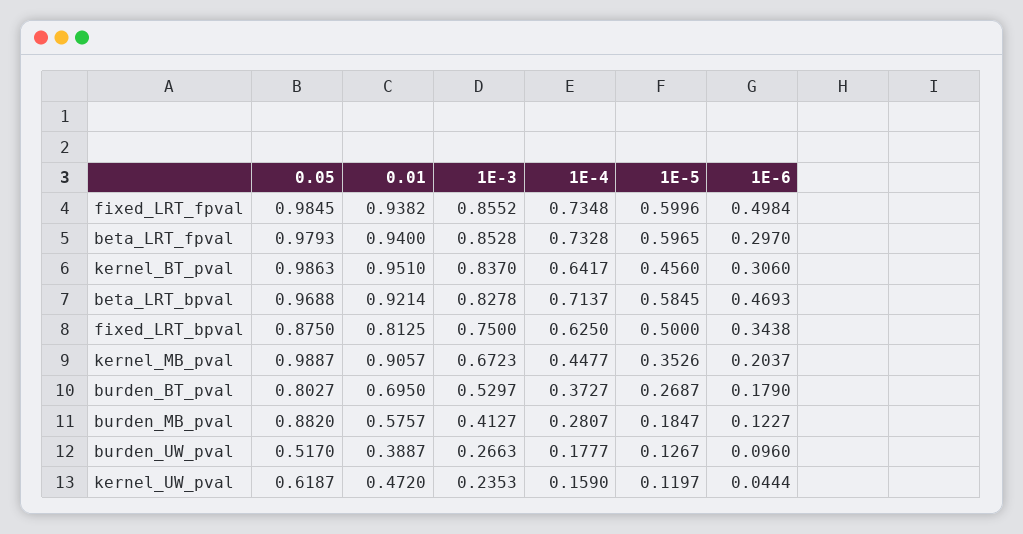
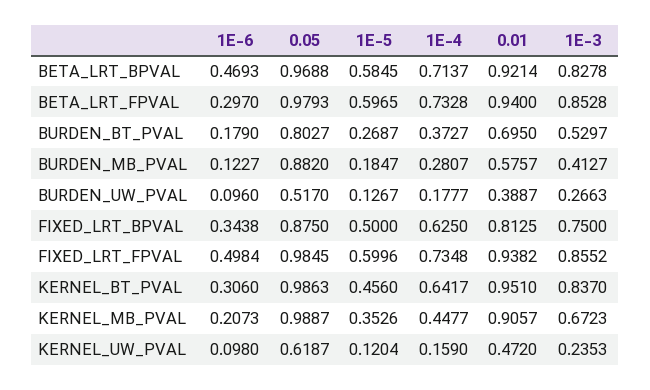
1E-6, kernel_MB_pval: 0.2037 -> 0.2073
1E-5, kernel_UW_pval: 0.1197 -> 0.1204
1E-6, kernel_UW_pval: 0.0444 -> 0.098

